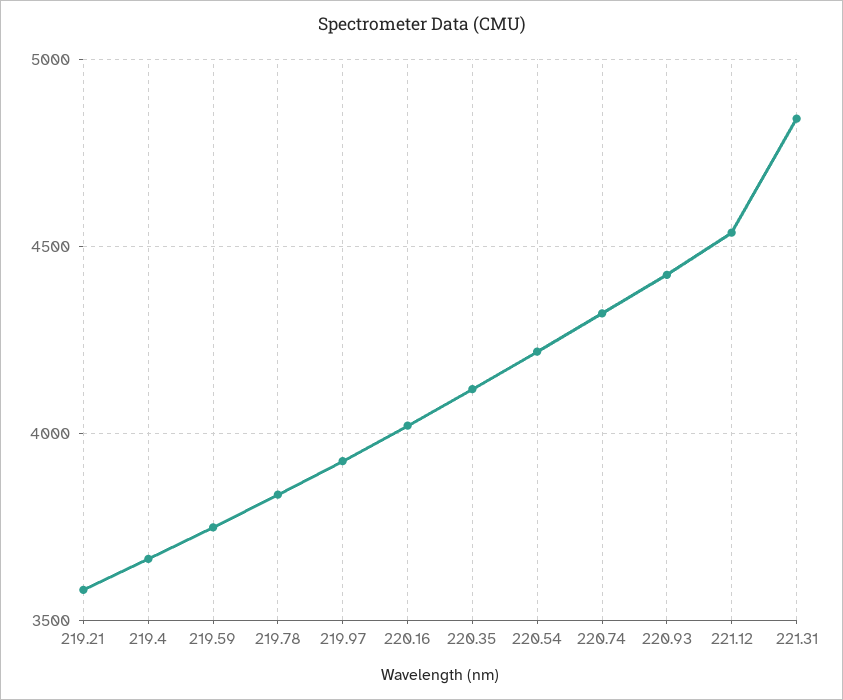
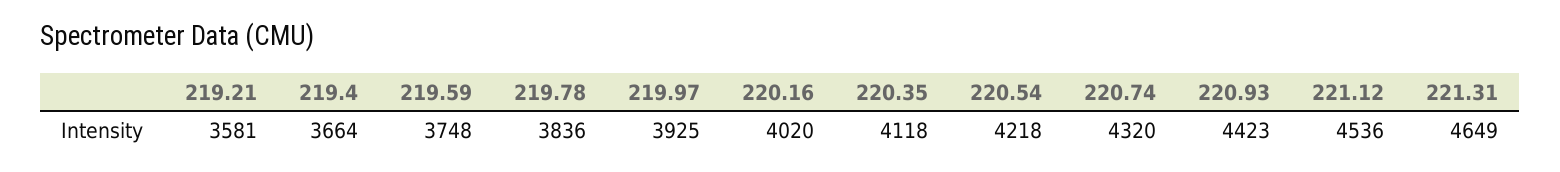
221.31: 4850 -> 4649

